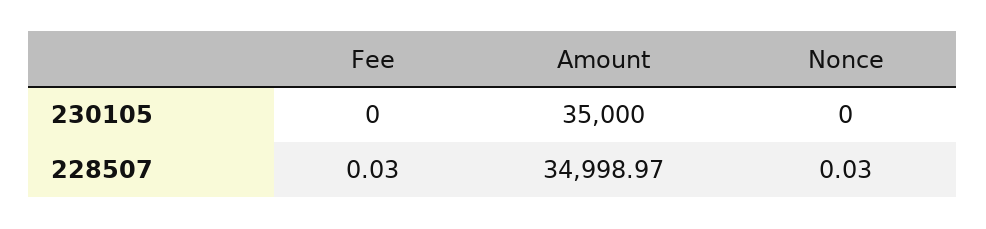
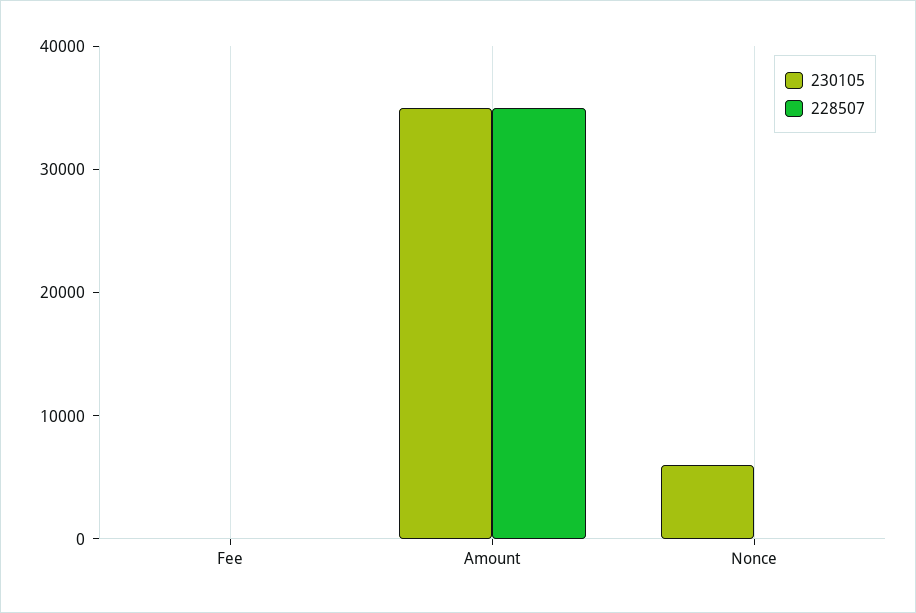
230105, Nonce: 0 -> 6000

